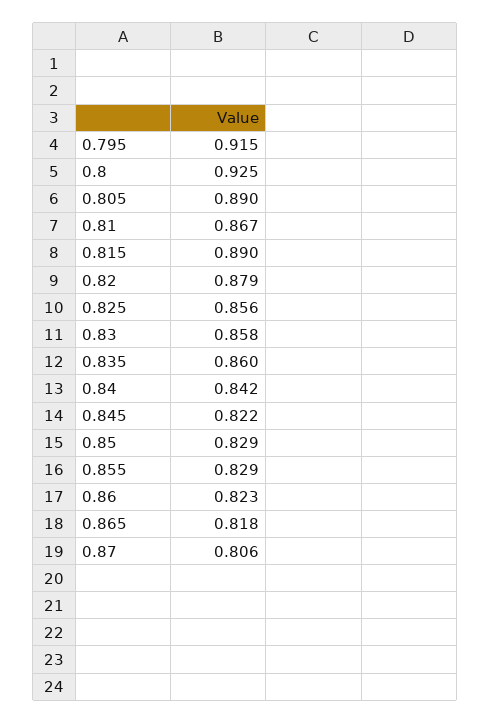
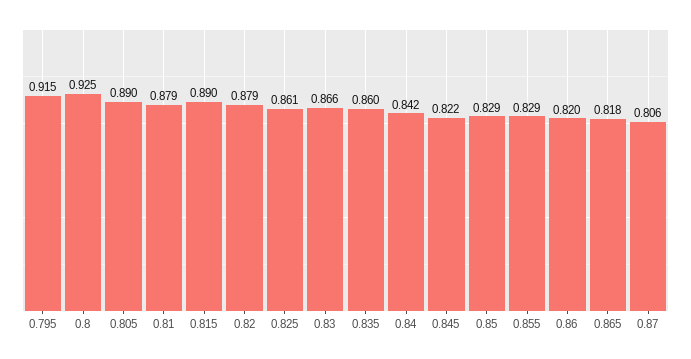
0.81: 0.867 -> 0.879
0.825: 0.856 -> 0.861
0.83: 0.858 -> 0.866
0.86: 0.823 -> 0.82

